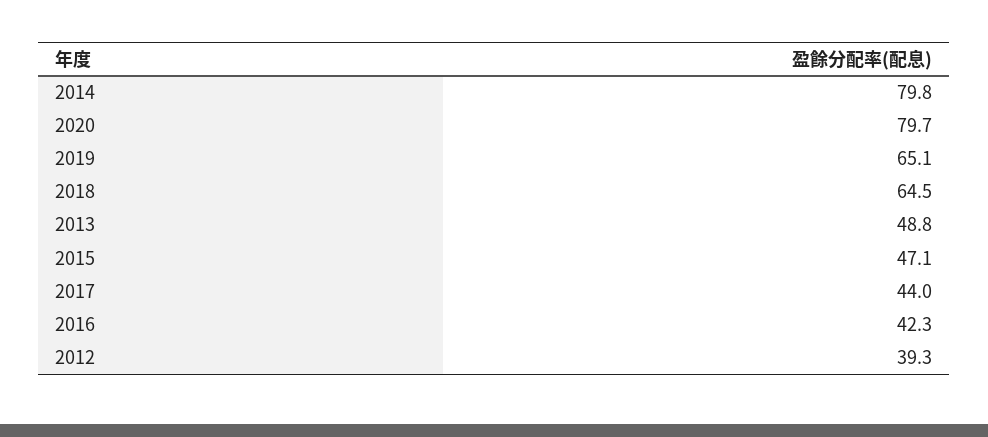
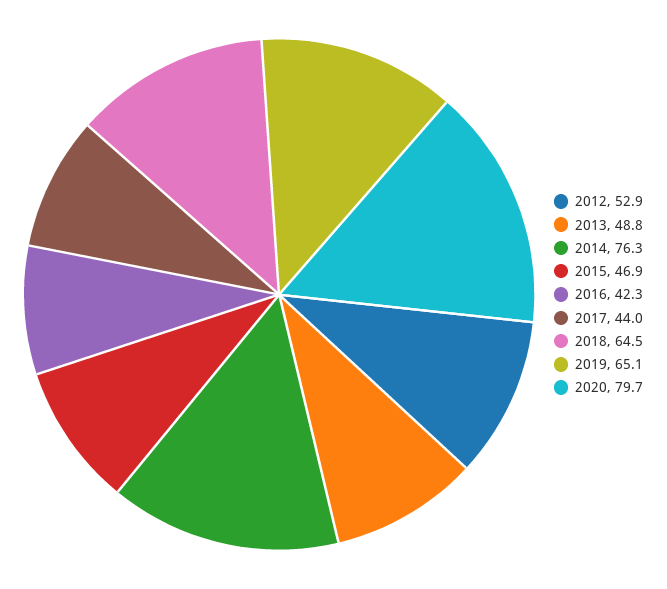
2014: 79.8 -> 76.3
2015: 47.1 -> 46.9
2012: 39.3 -> 52.9

